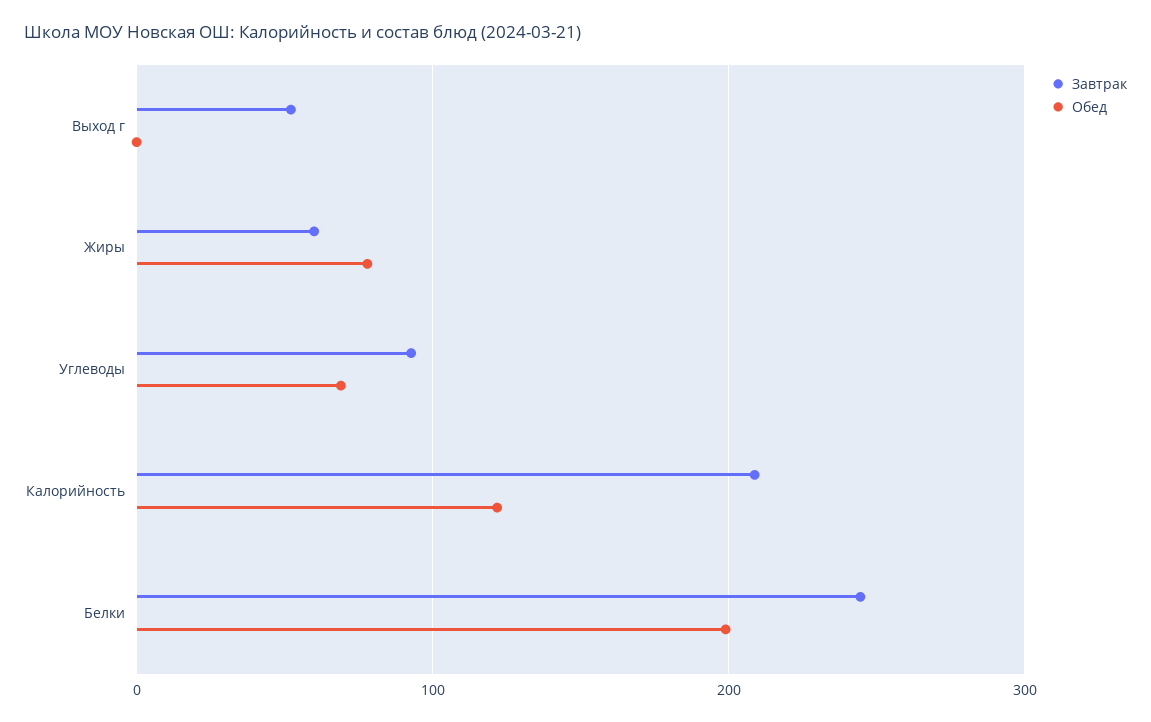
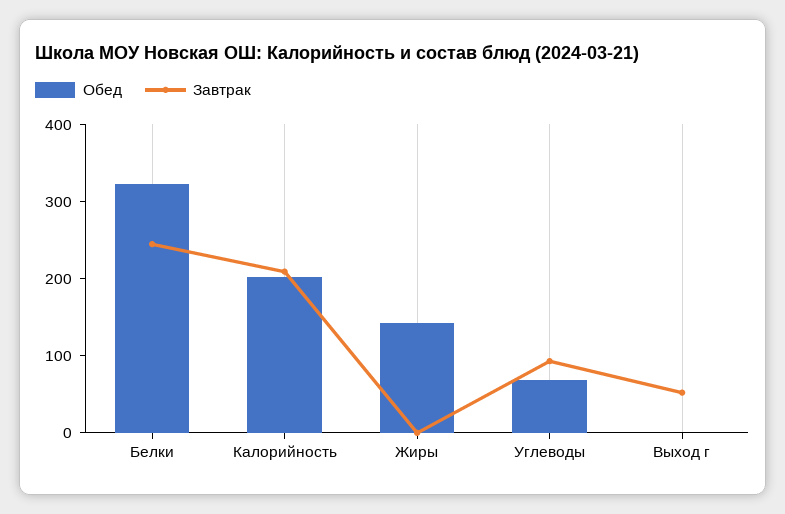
Завтрак, Жиры: 60 -> 0
Обед, Жиры: 80 -> 140
Обед, Калорийность: 120 -> 200
Обед, Белки: 200 -> 320

